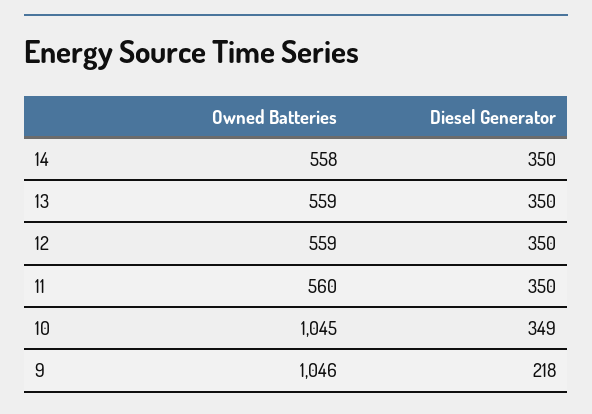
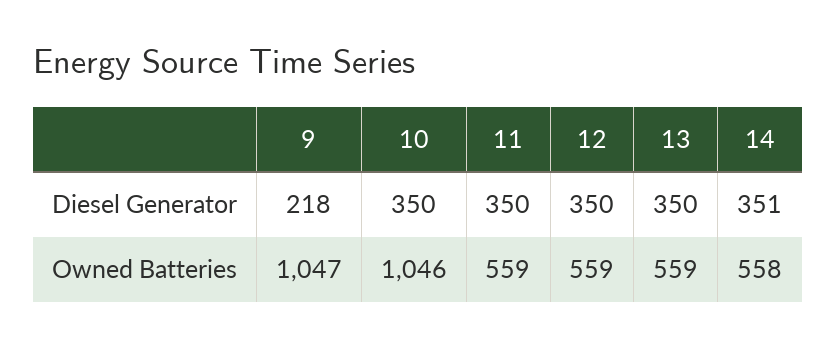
Diesel Generator, 14: 350 -> 351
Owned Batteries, 11: 560 -> 559
Owned Batteries, 10: 1045 -> 1046
Diesel Generator, 10: 349 -> 350
Owned Batteries, 9: 1046 -> 1047

